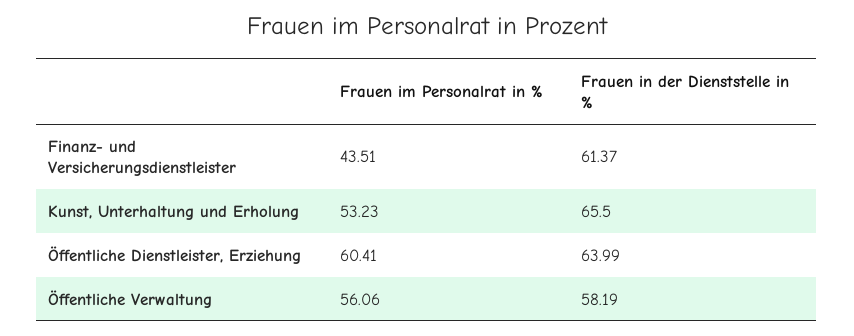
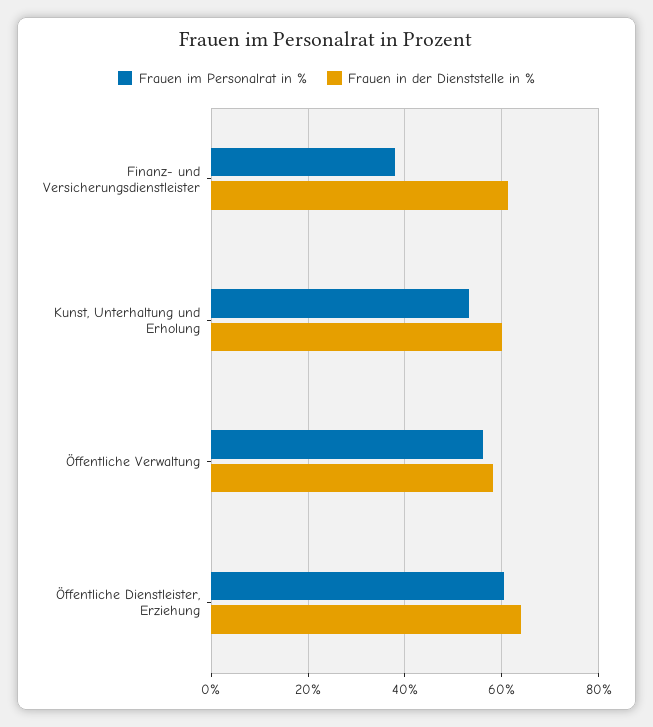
Frauen im Personalrat in %, Finanz- und Versicherungsdienstleister: 43.51 -> 38
Frauen in der Dienststelle in %, Kunst, Unterhaltung und Erholung: 65.5 -> 60

